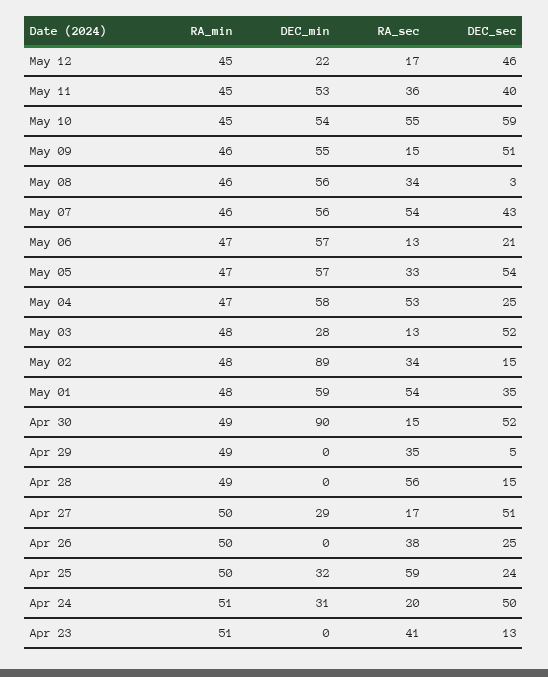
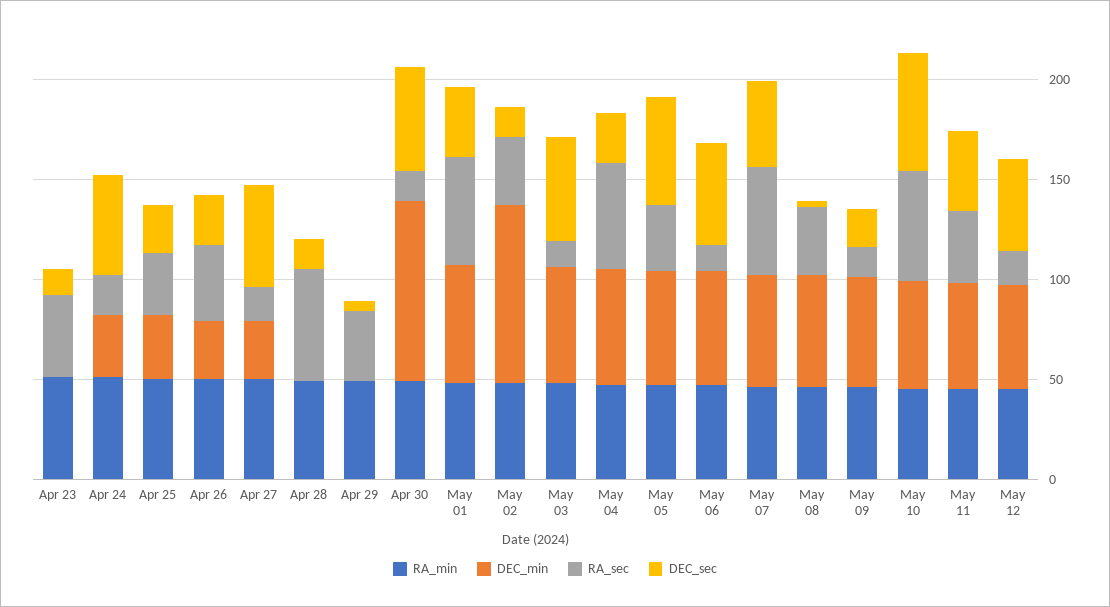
DEC_min, May 12: 22 -> 50
DEC_sec, May 09: 51 -> 20
DEC_sec, May 06: 21 -> 50
DEC_min, May 03: 28 -> 60
DEC_min, Apr 26: 0 -> 30
RA_sec, Apr 25: 59 -> 30

